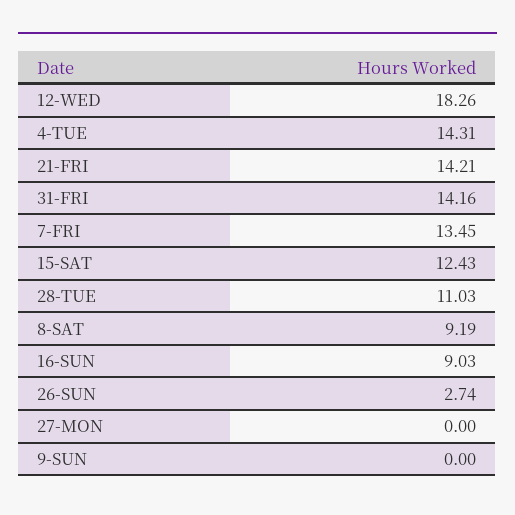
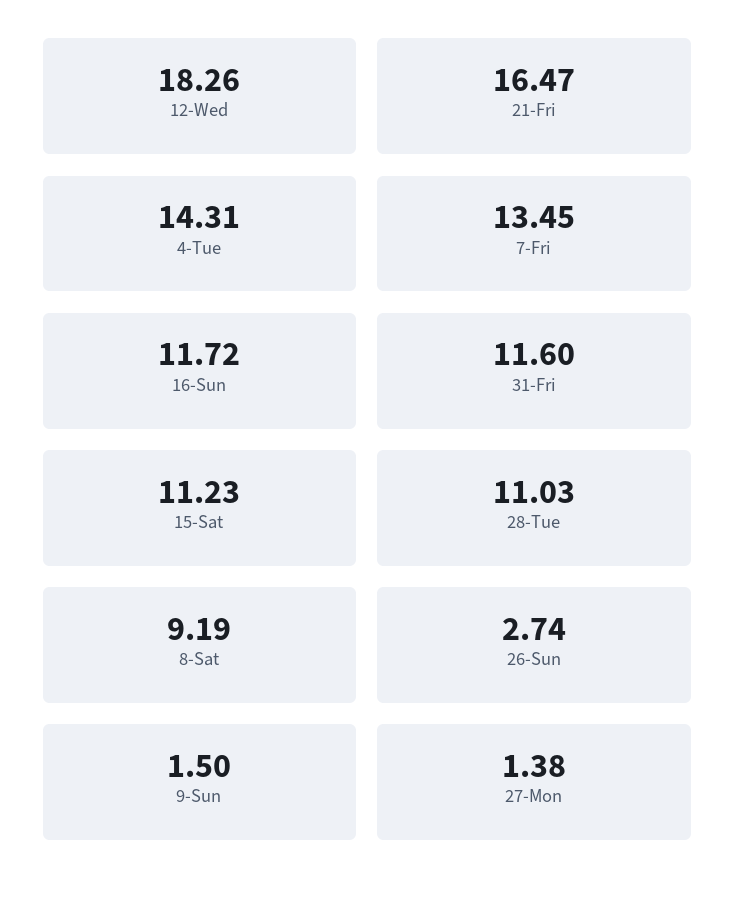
21-FRI: 14.21 -> 16.47
31-FRI: 14.16 -> 11.6
15-SAT: 12.43 -> 11.23
16-SUN: 9.03 -> 11.72
27-MON: 0 -> 1.38
9-SUN: 0 -> 1.5

